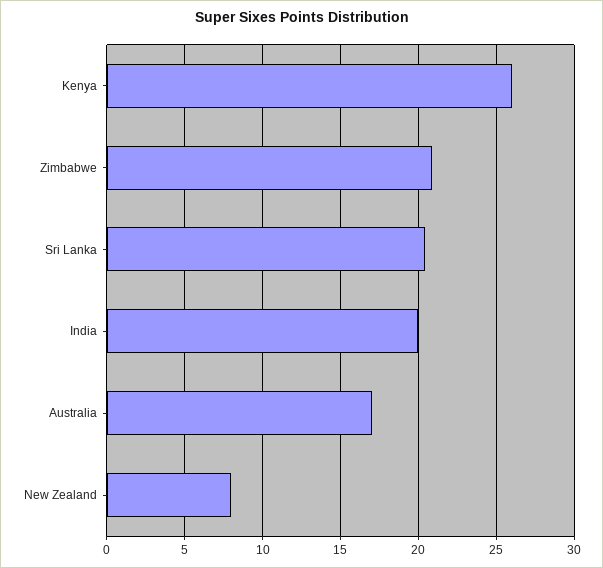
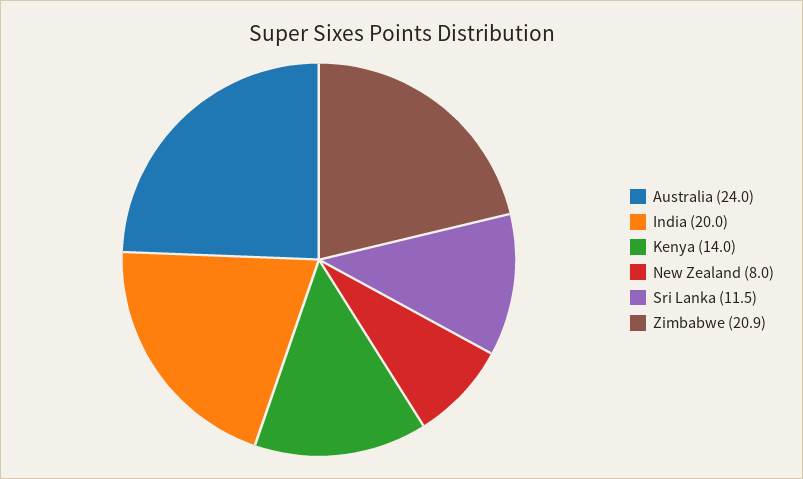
Kenya: 26 -> 14
Sri Lanka: 20.5 -> 11.5
Australia: 17 -> 24

